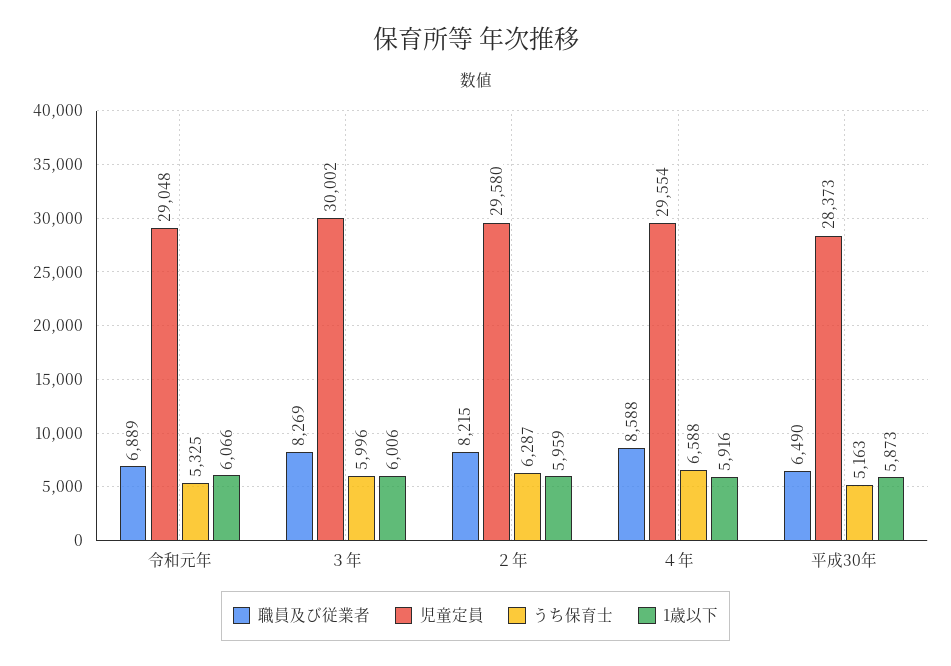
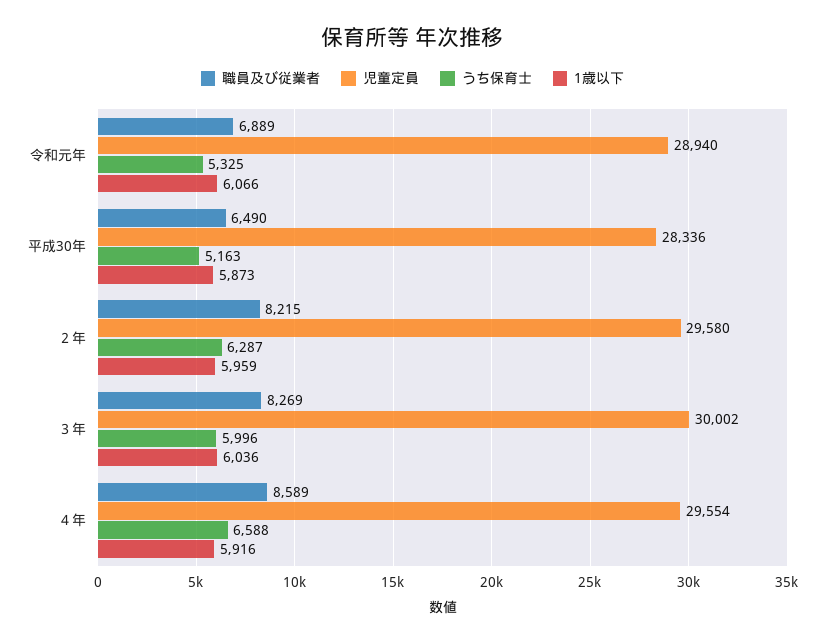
児童定員, 令和元年: 29048 -> 28940
1歳以下, ３年: 6006 -> 6036
職員及び従業者, ４年: 8588 -> 8589
児童定員, 平成30年: 28373 -> 28336

